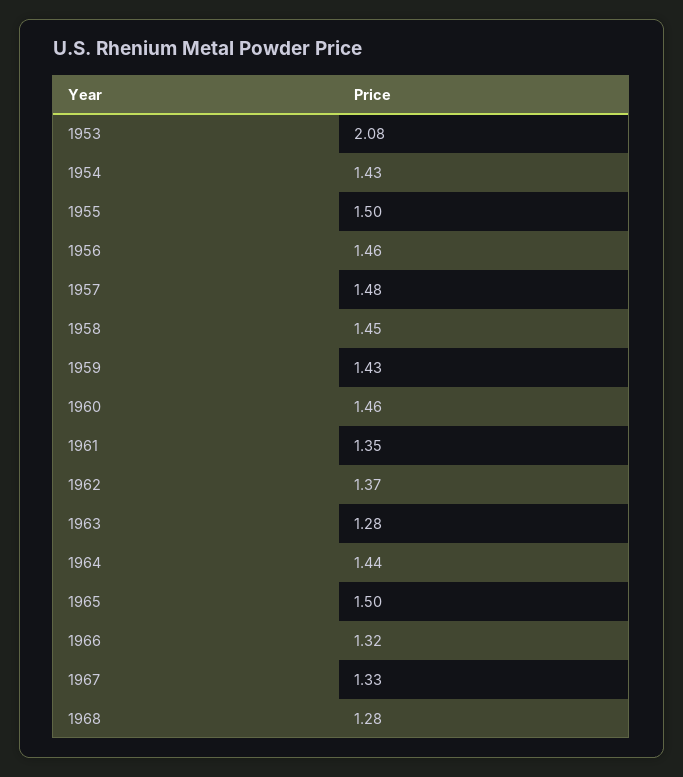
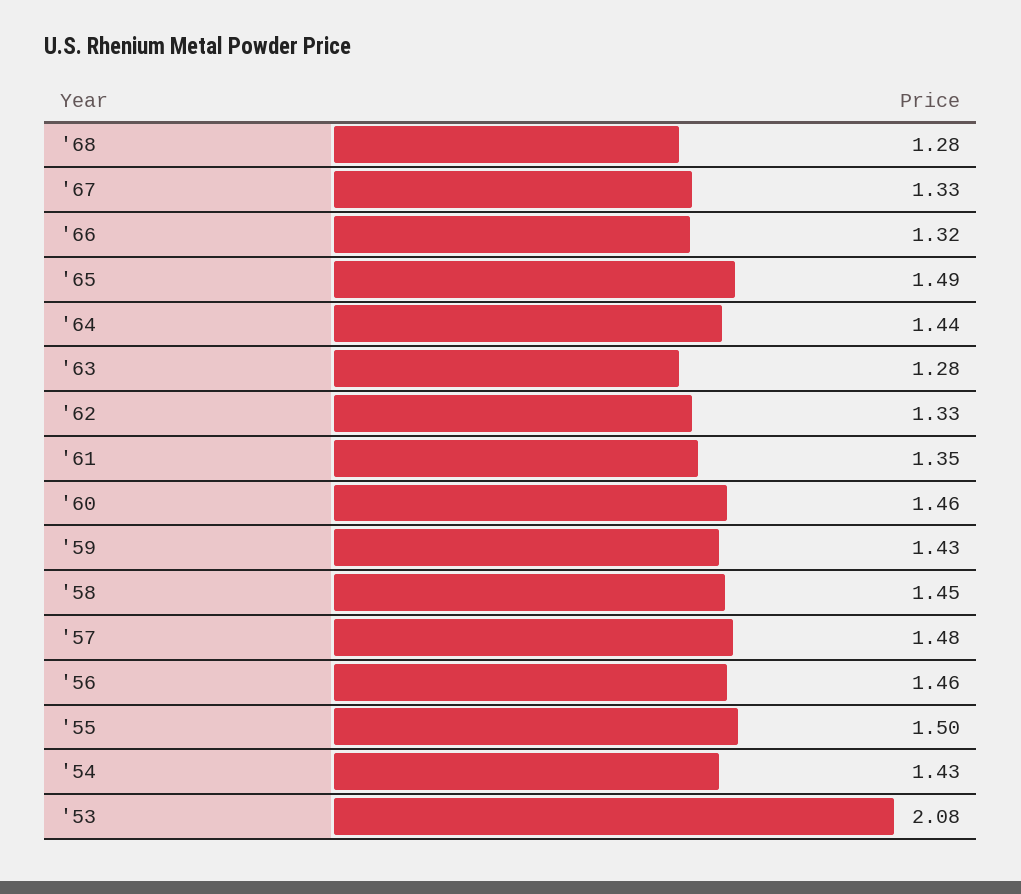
1962: 1.37 -> 1.33
1965: 1.5 -> 1.49

